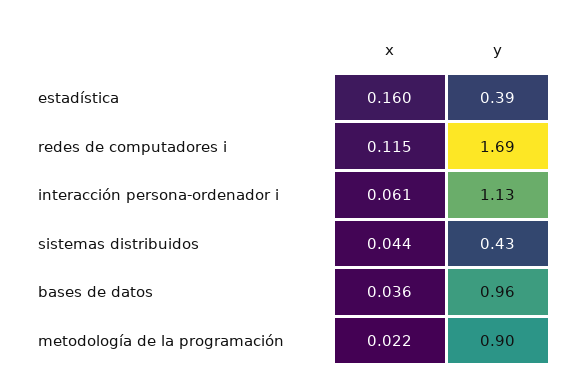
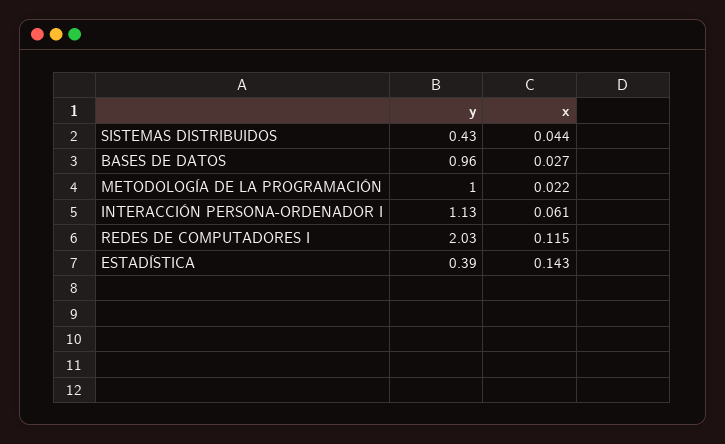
x, estadística: 0.16 -> 0.143
y, redes de computadores i: 1.69 -> 2.03
x, bases de datos: 0.036 -> 0.027
y, metodología de la programación: 0.9 -> 1

